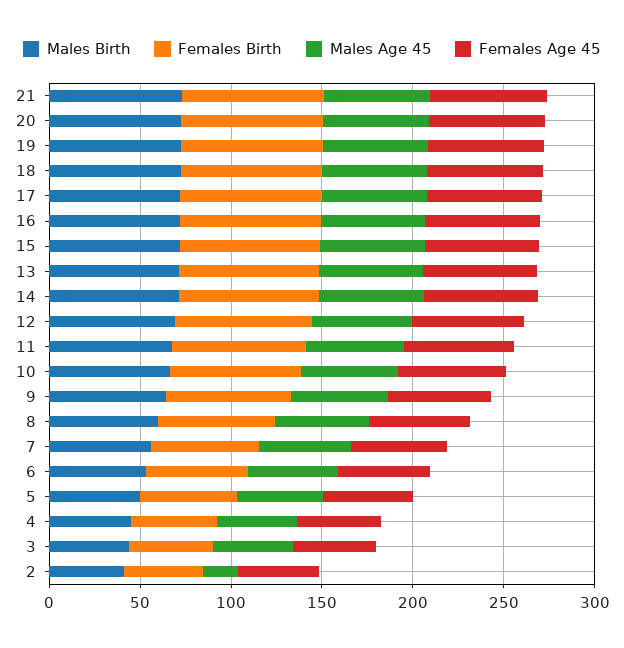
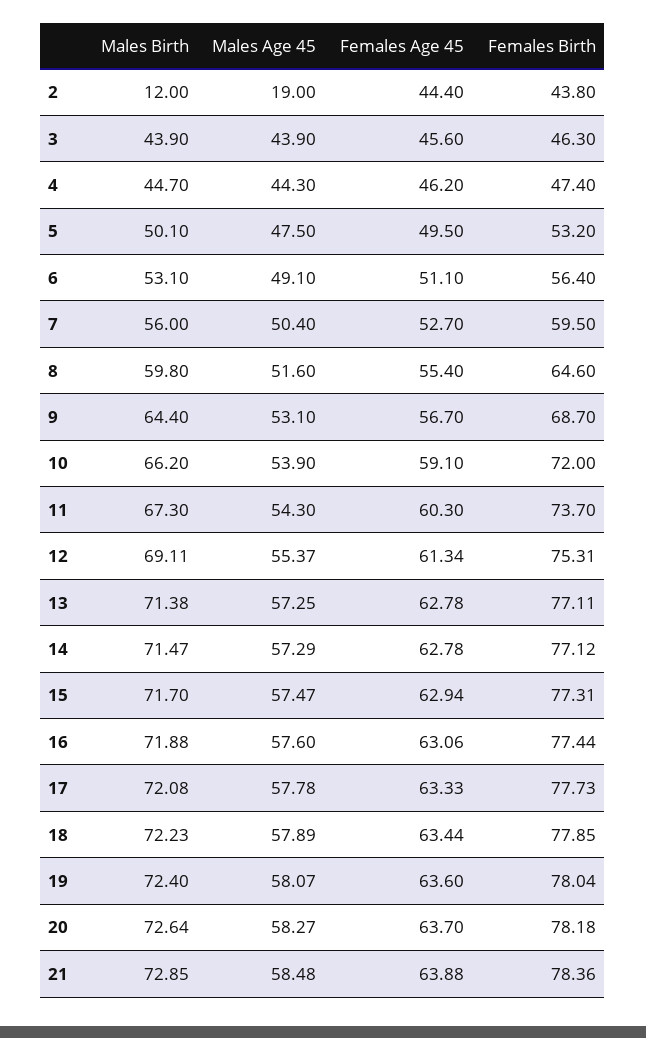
Males Birth, 2: 40 -> 12

